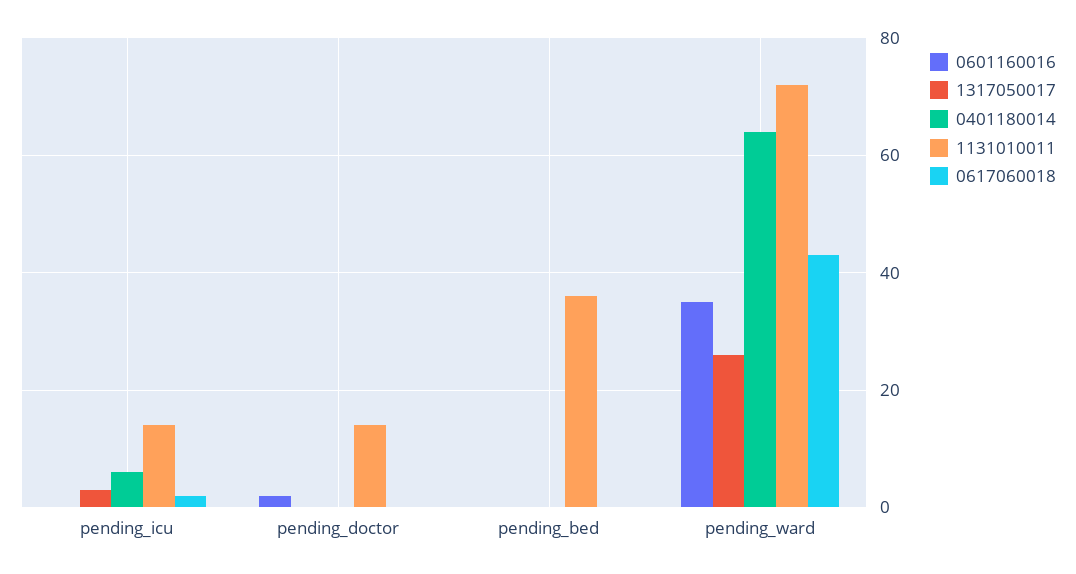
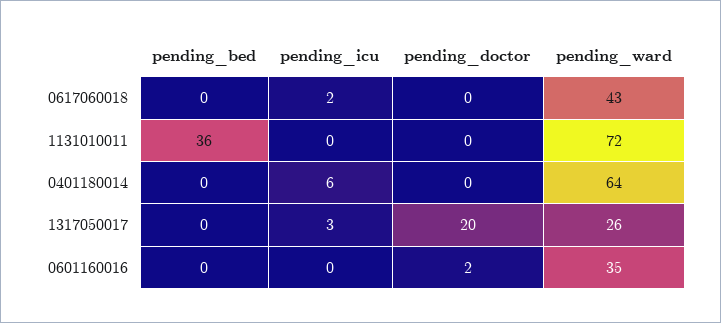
1131010011, pending_icu: 15 -> 0
1317050017, pending_doctor: 0 -> 20
1131010011, pending_doctor: 15 -> 0

